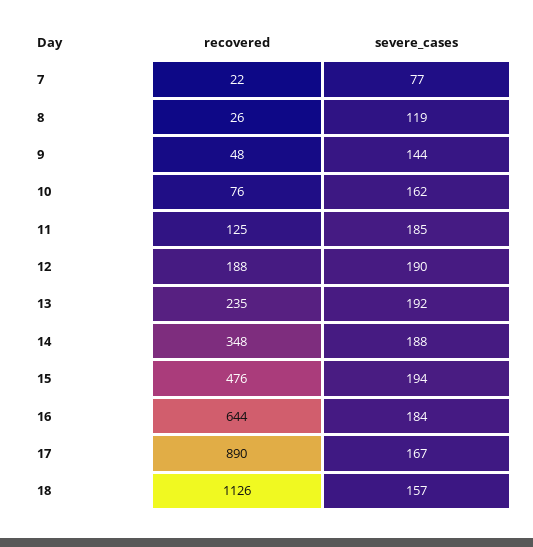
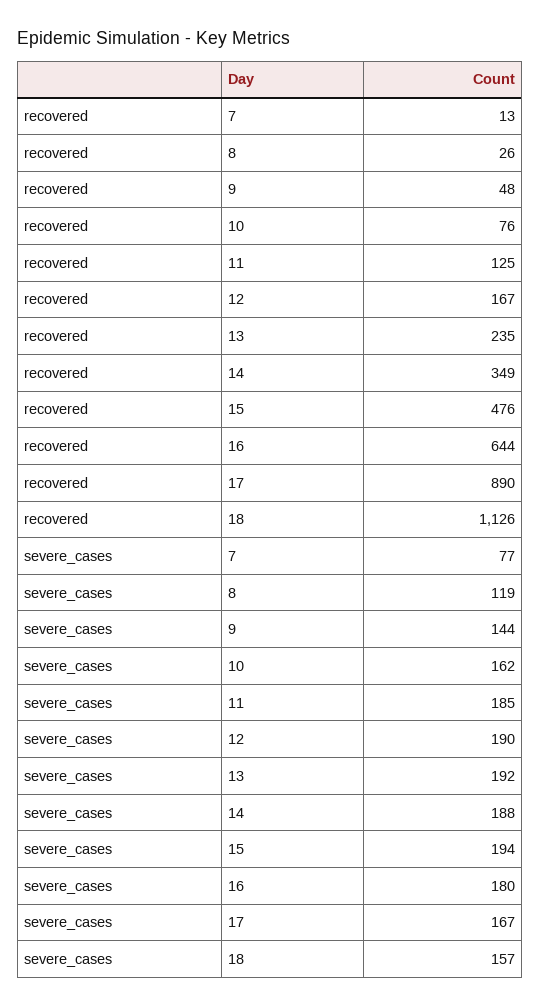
recovered, 7: 22 -> 13
recovered, 12: 188 -> 167
recovered, 14: 348 -> 349
severe_cases, 16: 184 -> 180

